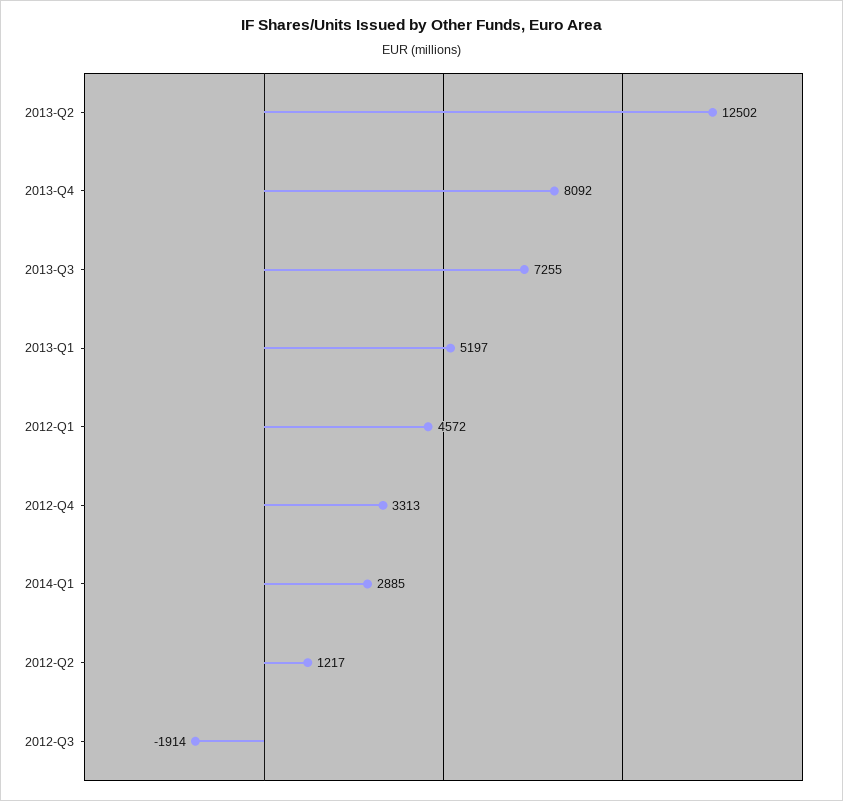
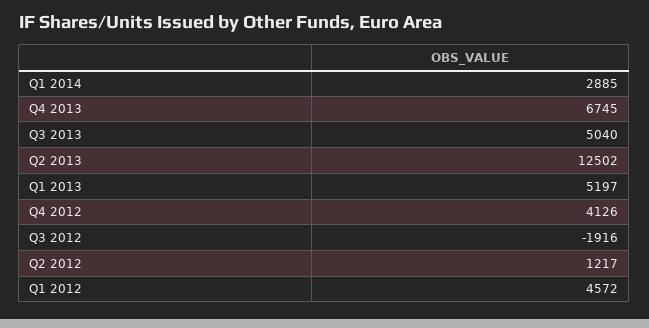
2013-Q4: 8092 -> 6745
2013-Q3: 7255 -> 5040
2012-Q4: 3313 -> 4126
2012-Q3: -1914 -> -1916

